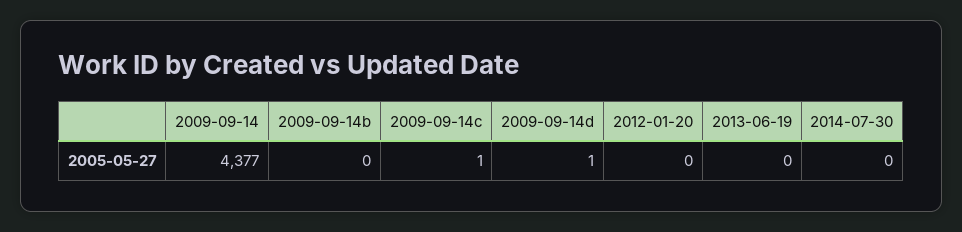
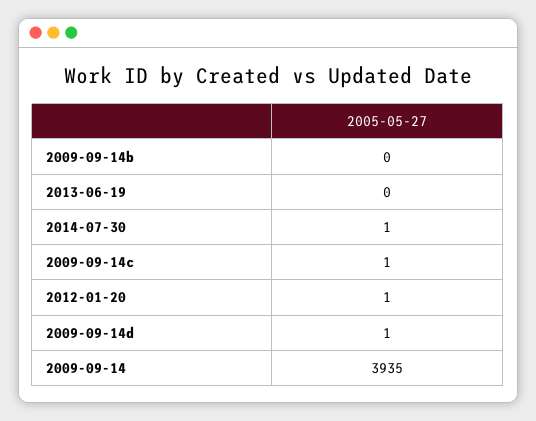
2009-09-14: 4377 -> 3935
2012-01-20: 0 -> 1
2014-07-30: 0 -> 1

